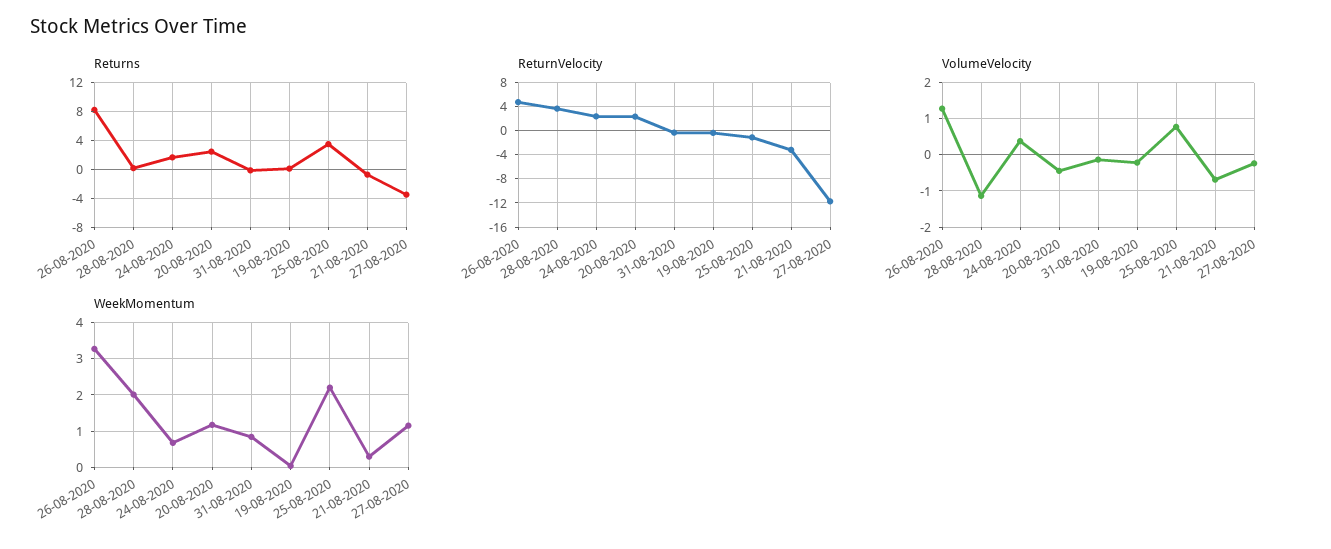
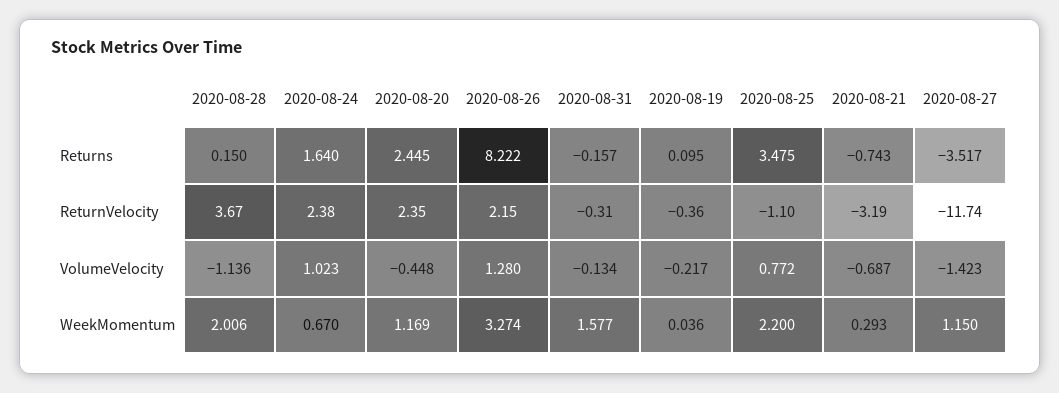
ReturnVelocity, 26-08-2020: 5 -> 2.15
VolumeVelocity, 24-08-2020: 0.4 -> 1.023
VolumeVelocity, 27-08-2020: -0.2 -> -1.423
WeekMomentum, 31-08-2020: 0.8 -> 1.577

